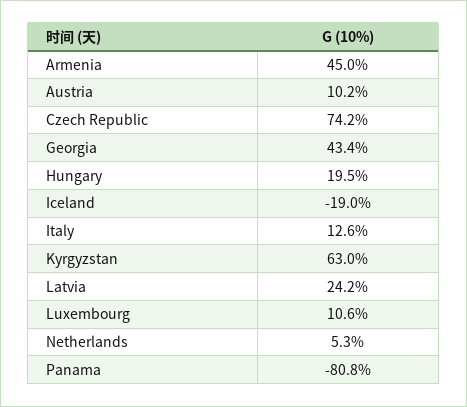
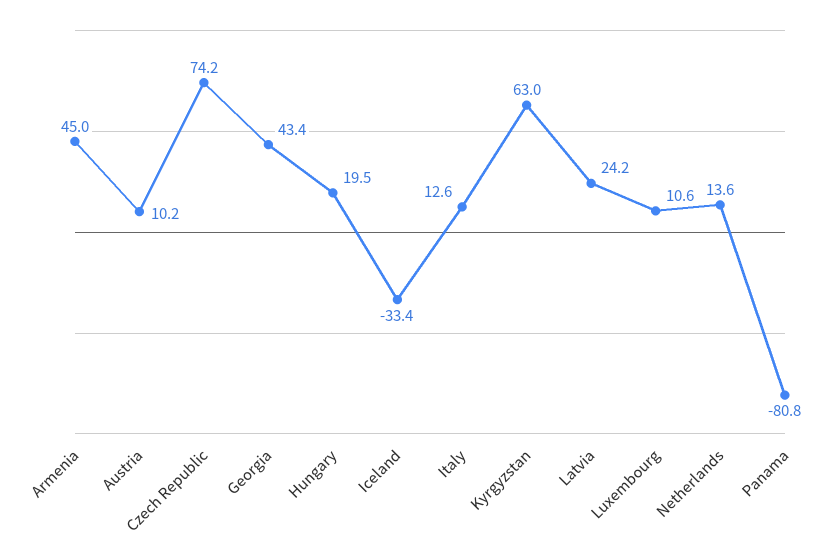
Iceland: -19 -> -33.4
Netherlands: 5.3 -> 13.6

